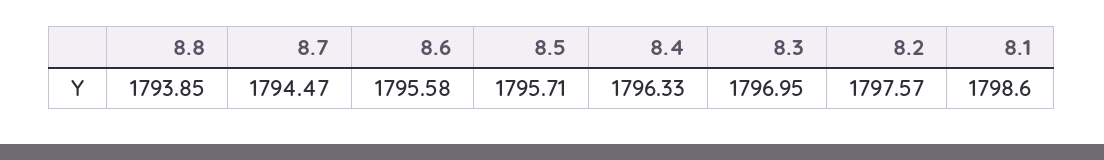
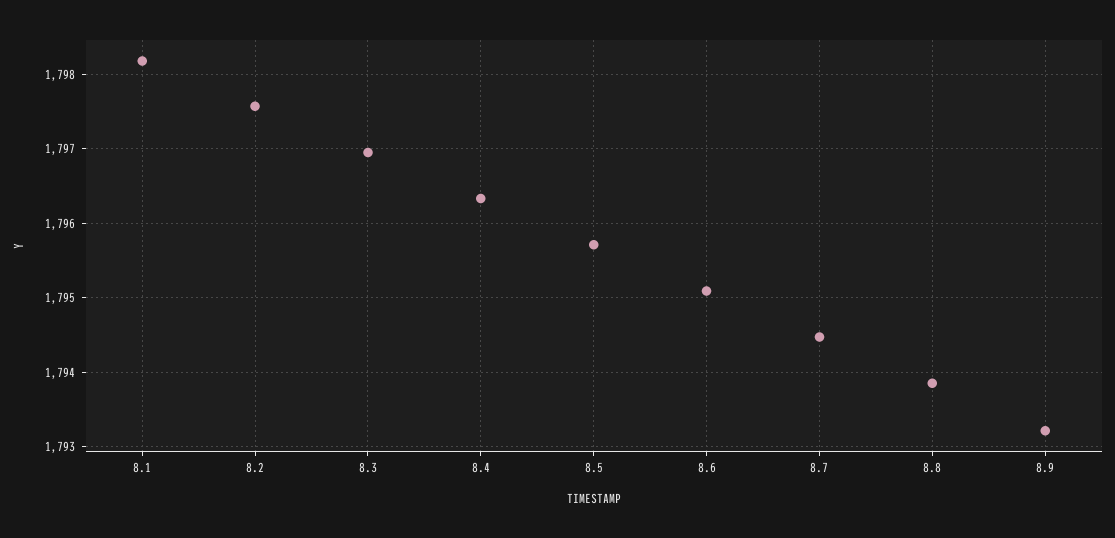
8.6: 1795.58 -> 1795.1
8.1: 1798.6 -> 1798.2
8.9: none -> 1793.2

